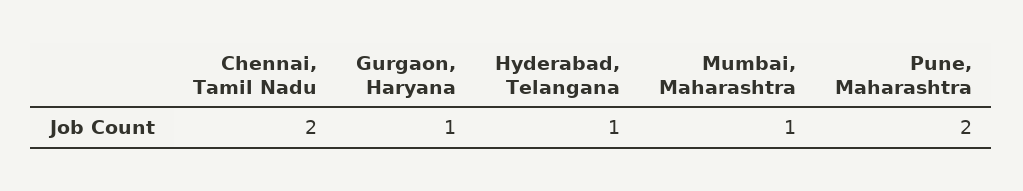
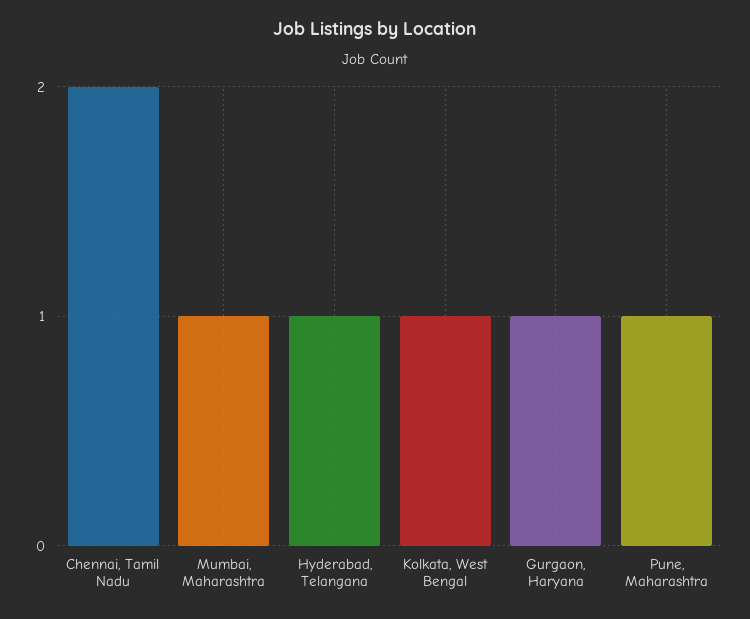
Pune, Maharashtra: 2 -> 1
Kolkata, West Bengal: none -> 1

